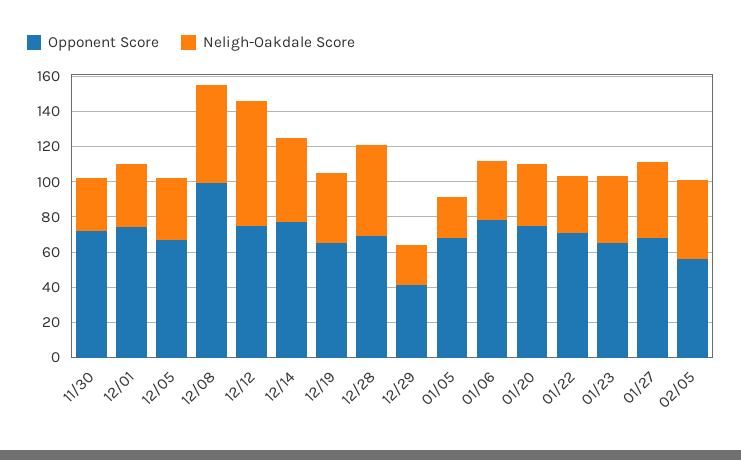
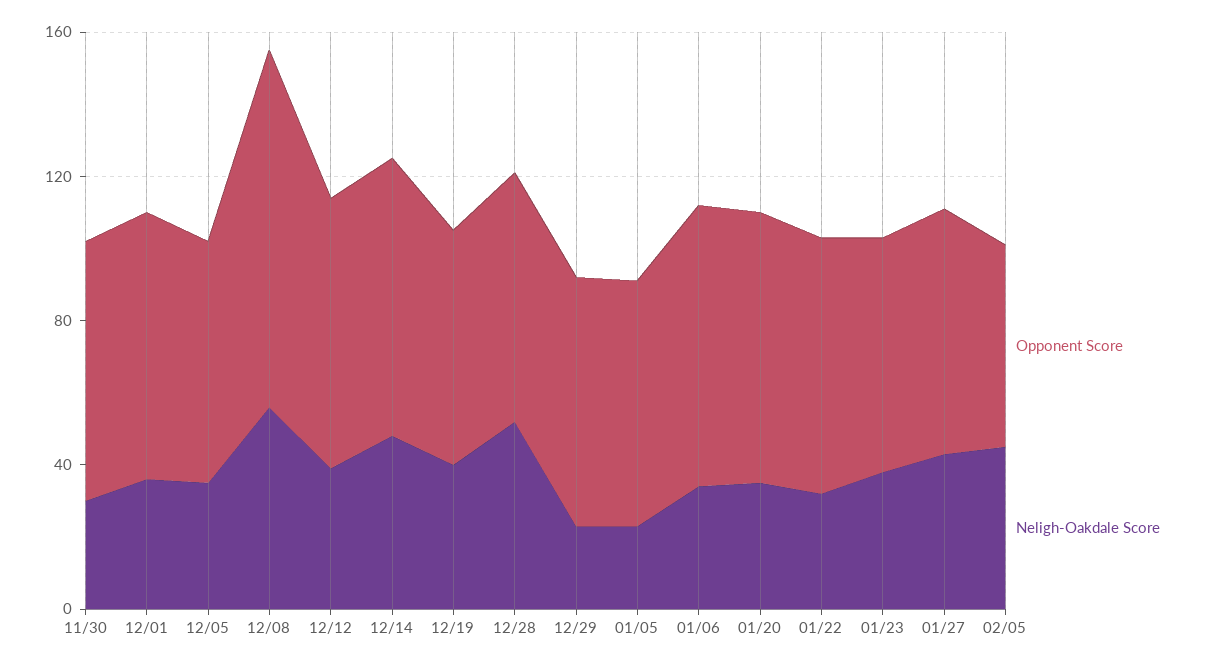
Neligh-Oakdale Score, 12/12: 70 -> 40
Opponent Score, 12/29: 40 -> 70

